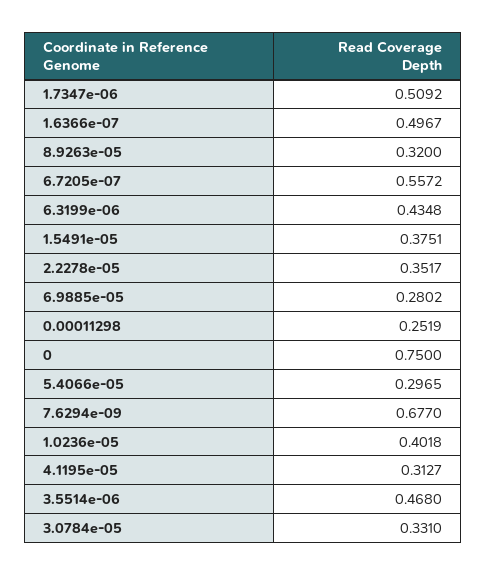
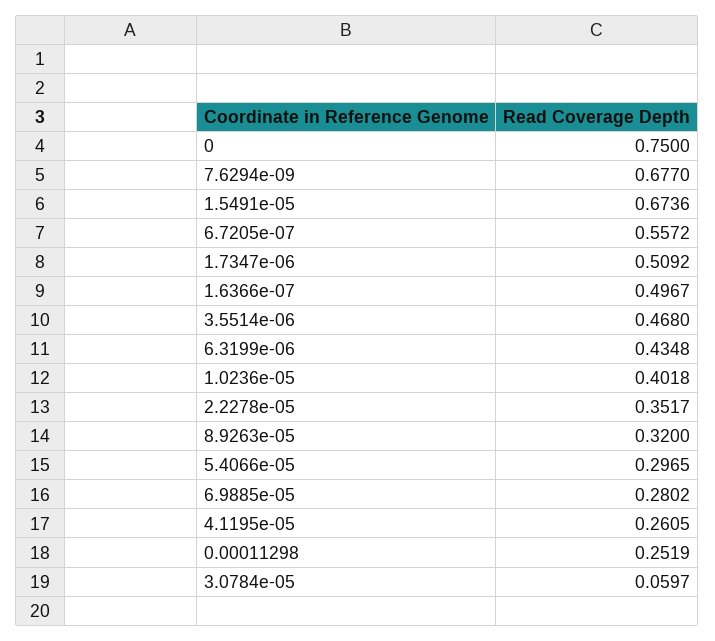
1.5491e-05: 0.3751 -> 0.6736
4.1195e-05: 0.3127 -> 0.2605
3.0784e-05: 0.331 -> 0.0597

